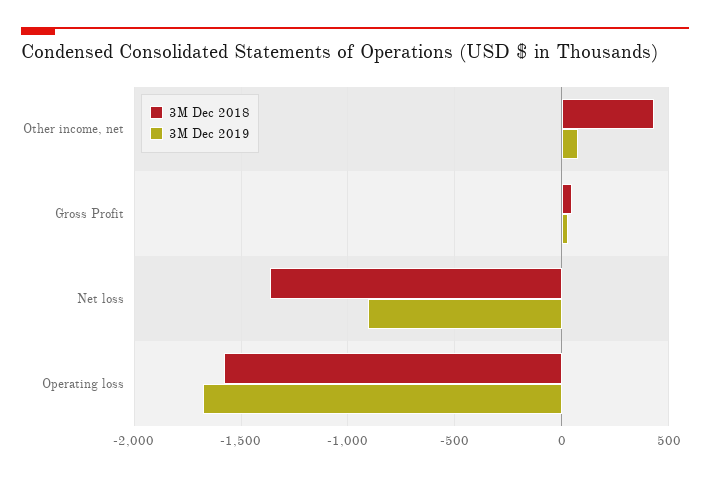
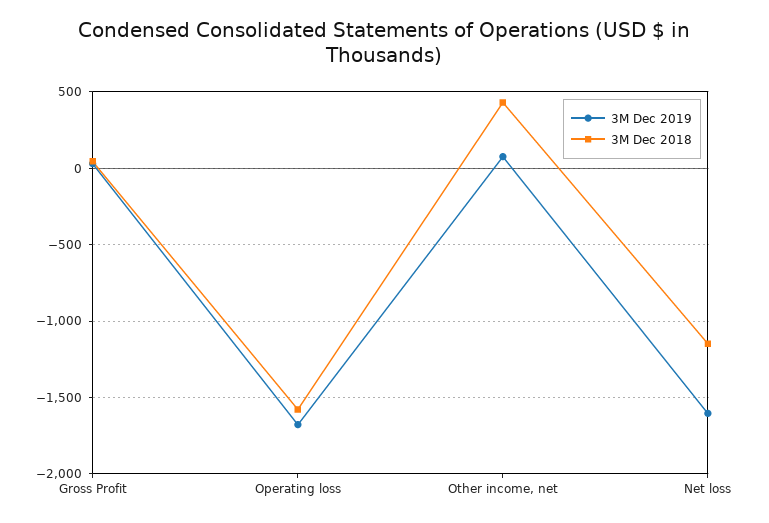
3M Dec 2018, Net loss: -1350 -> -1150
3M Dec 2019, Net loss: -900 -> -1600

